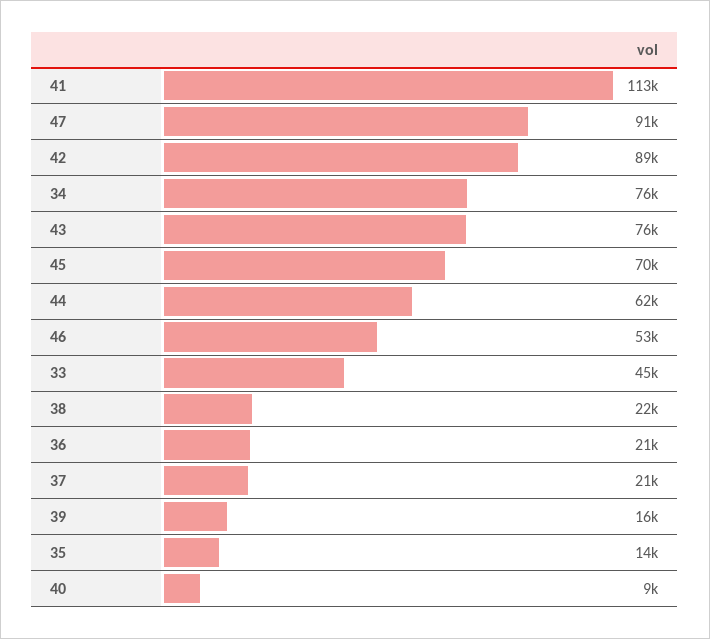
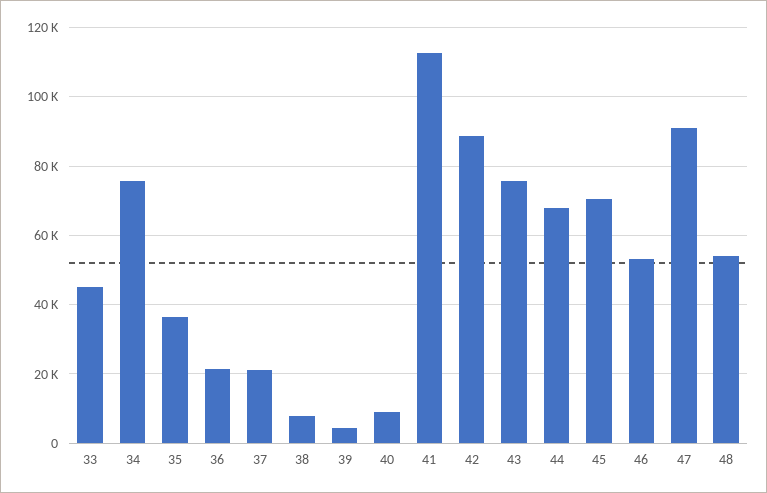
44: 62000 -> 68000
38: 22000 -> 8000
39: 16000 -> 4000
35: 14000 -> 36000
48: none -> 54000

